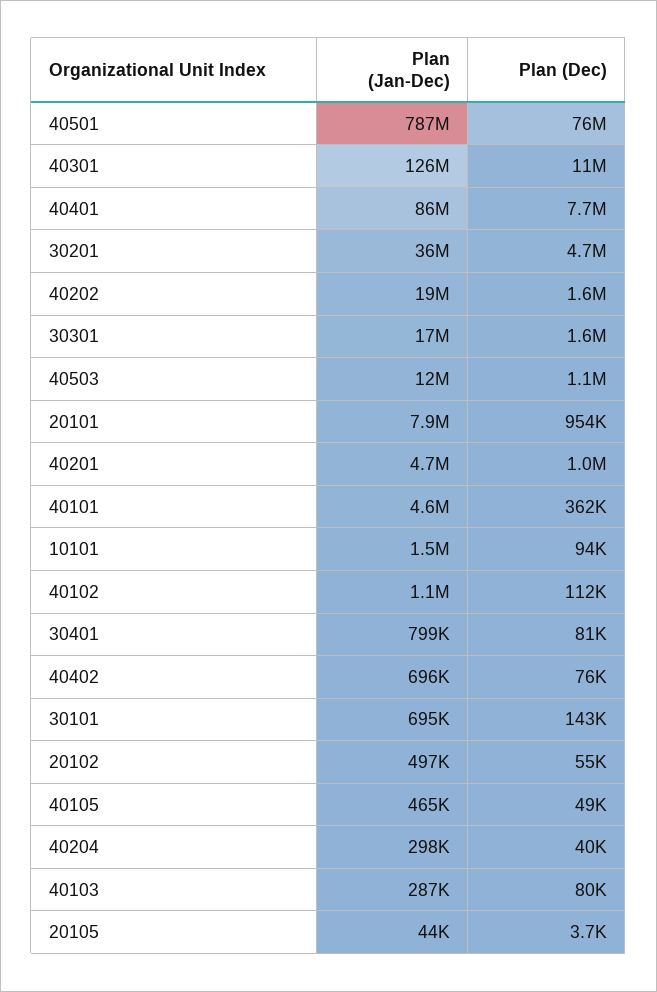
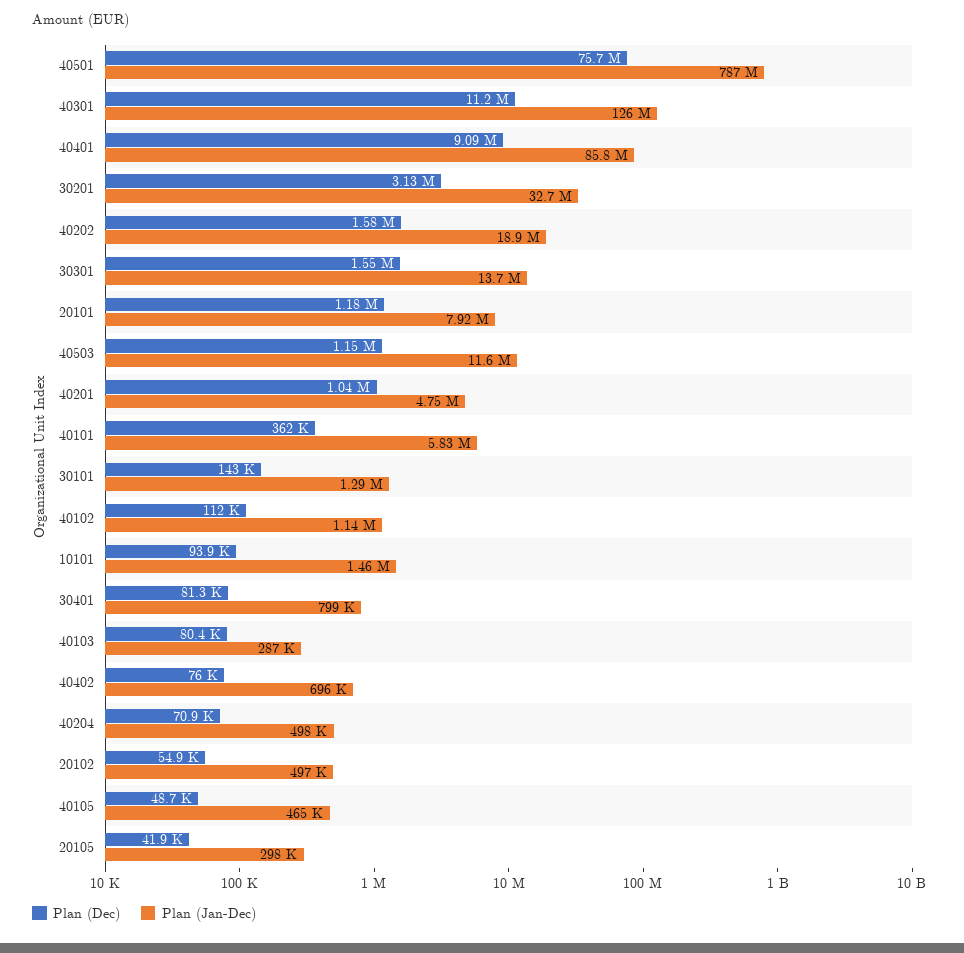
Plan (Dec), 40401: 7700000 -> 9090000
Plan (Jan-Dec), 30201: 36000000 -> 32700000
Plan (Dec), 30201: 4700000 -> 3130000
Plan (Jan-Dec), 30301: 17000000 -> 13700000
Plan (Dec), 20101: 954000 -> 1180000
Plan (Jan-Dec), 40101: 4600000 -> 5830000
Plan (Jan-Dec), 30101: 695000 -> 1290000
Plan (Jan-Dec), 40204: 298000 -> 498000
Plan (Dec), 40204: 40000 -> 70900
Plan (Jan-Dec), 20105: 44000 -> 298000
Plan (Dec), 20105: 3700 -> 41900

